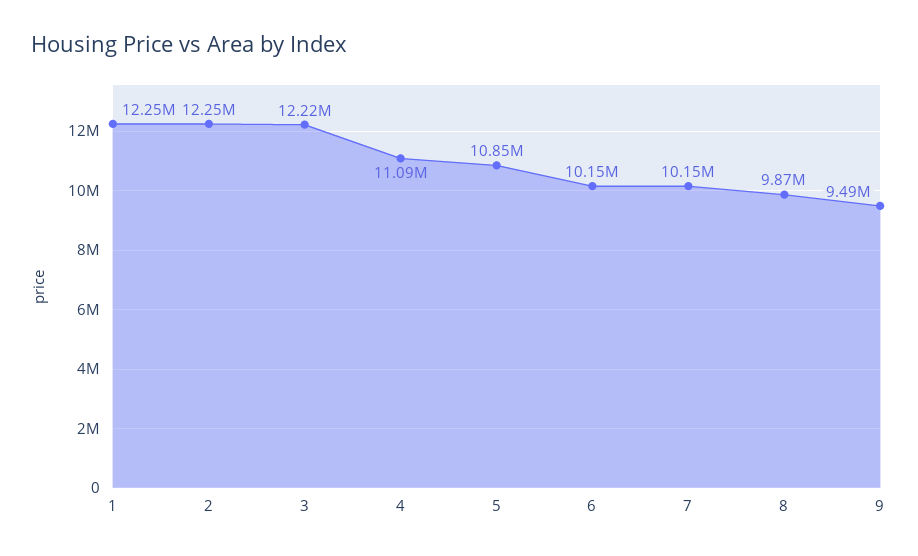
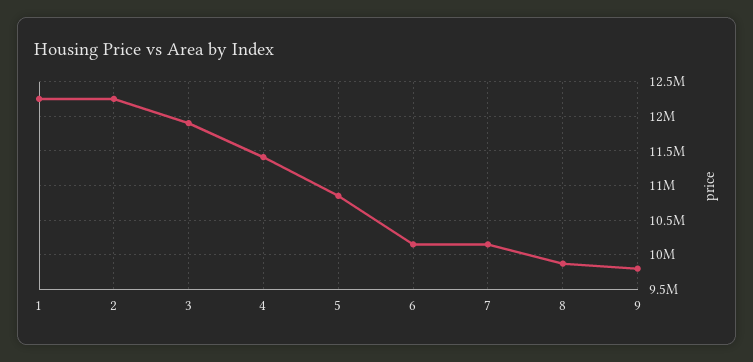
3: 12220000 -> 11900000
4: 11090000 -> 11400000
9: 9490000 -> 9800000

